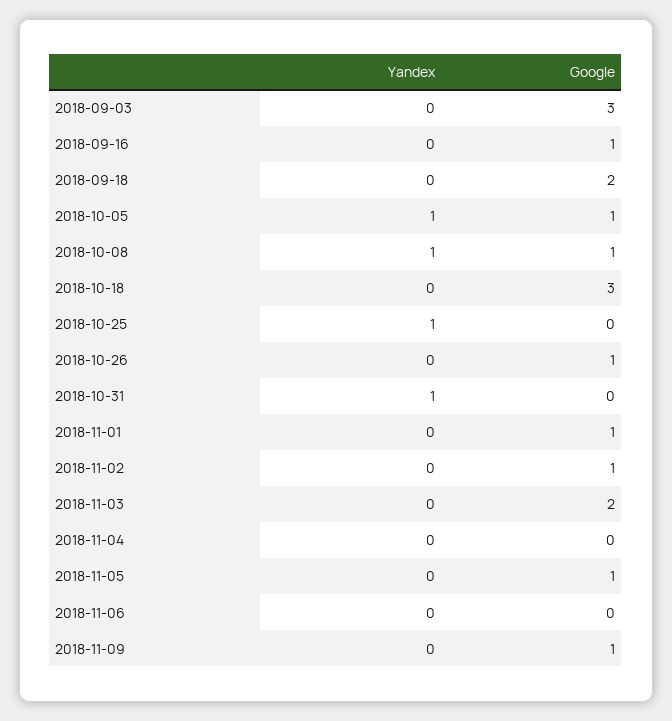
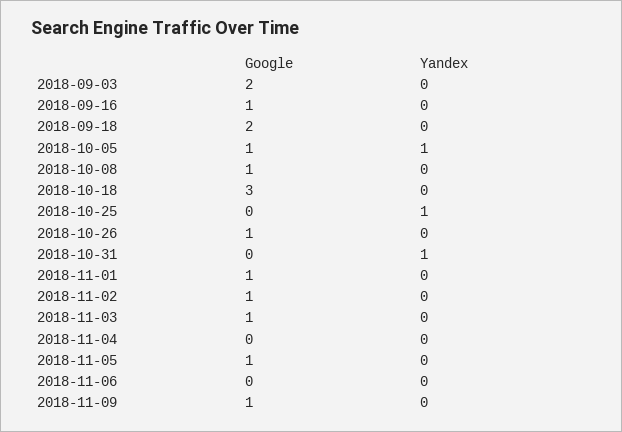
Google, 2018-09-03: 3 -> 2
Yandex, 2018-10-08: 1 -> 0
Google, 2018-11-03: 2 -> 1

